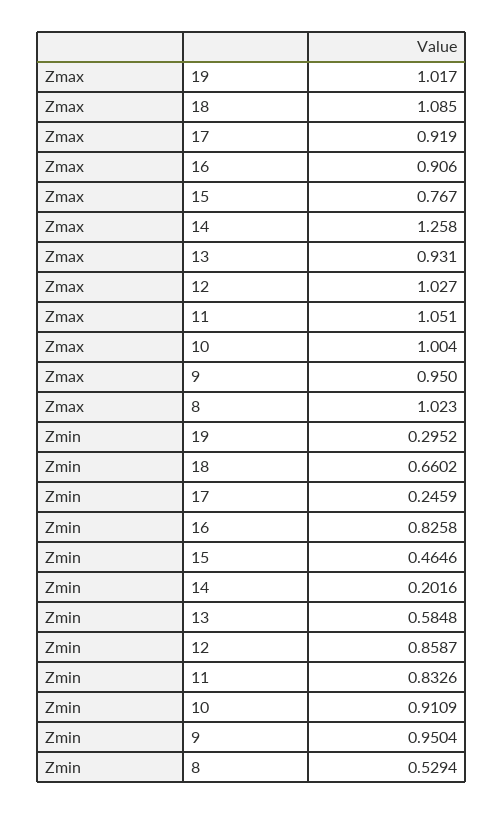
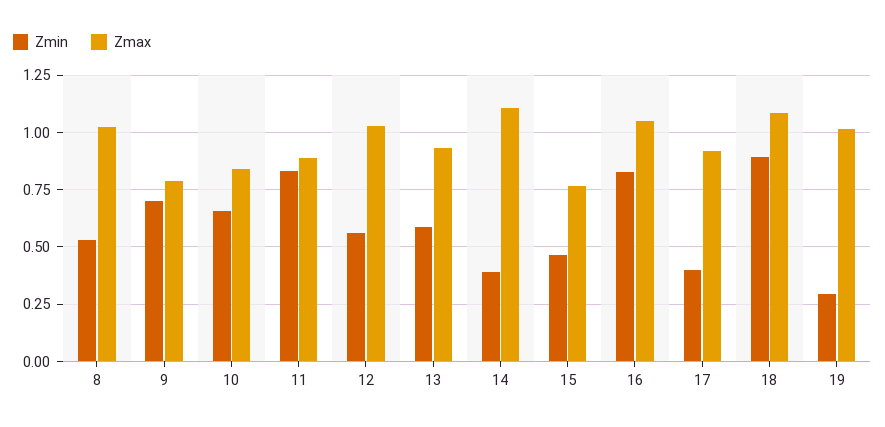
Zmax, 16: 0.906 -> 1.05
Zmax, 14: 1.258 -> 1.1
Zmax, 11: 1.051 -> 0.9
Zmax, 10: 1.004 -> 0.85
Zmax, 9: 0.95 -> 0.8
Zmin, 18: 0.6602 -> 0.9
Zmin, 17: 0.2459 -> 0.4
Zmin, 14: 0.2016 -> 0.4
Zmin, 12: 0.8587 -> 0.55
Zmin, 10: 0.9109 -> 0.65
Zmin, 9: 0.9504 -> 0.7

